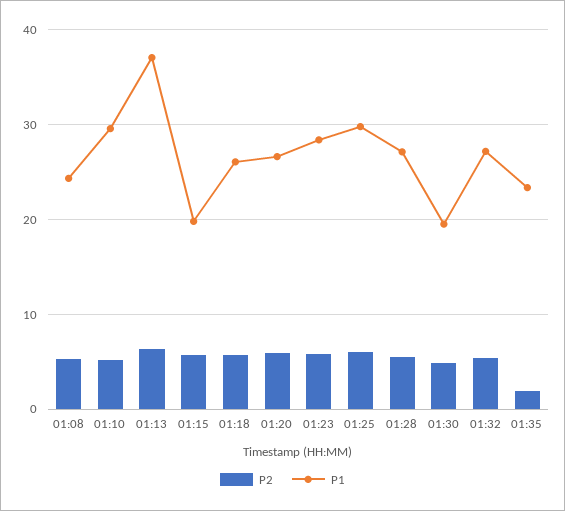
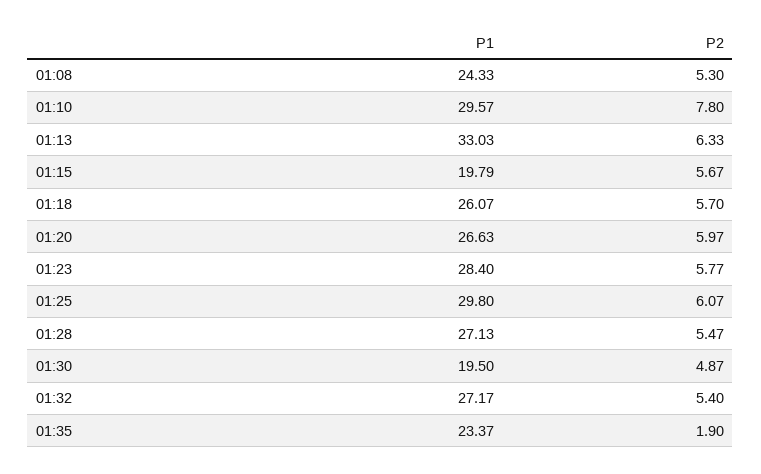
P2, 01:10: 5 -> 7.8
P1, 01:13: 37 -> 33.03

